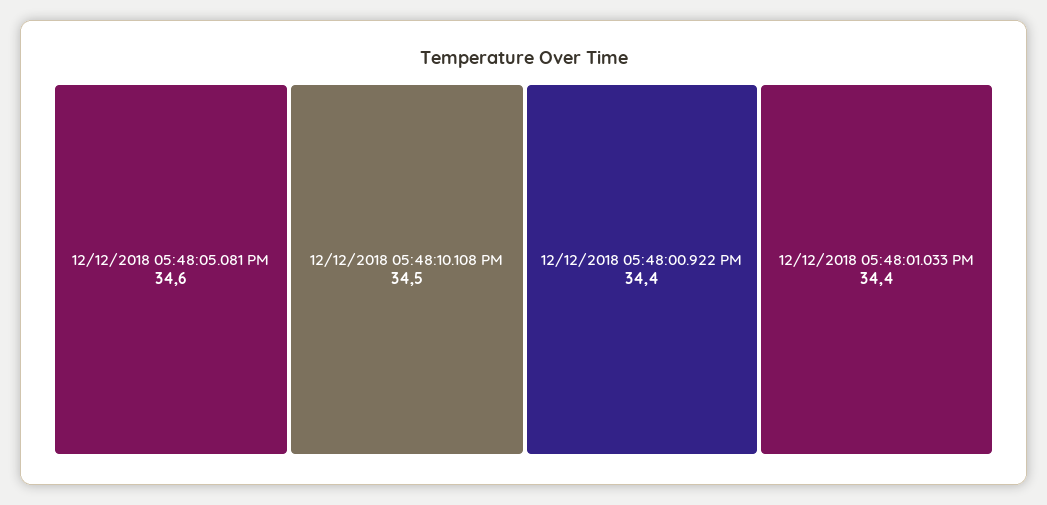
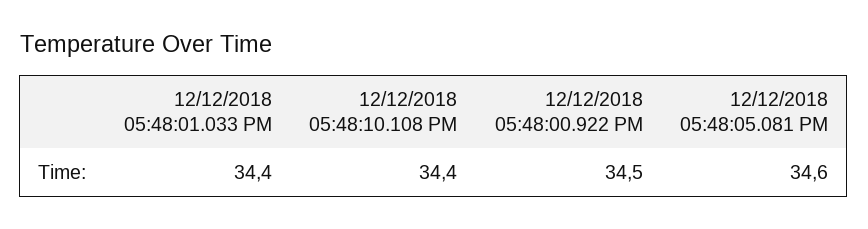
12/12/2018 05:48:10.108 PM: 34.5 -> 34.4
12/12/2018 05:48:00.922 PM: 34.4 -> 34.5

